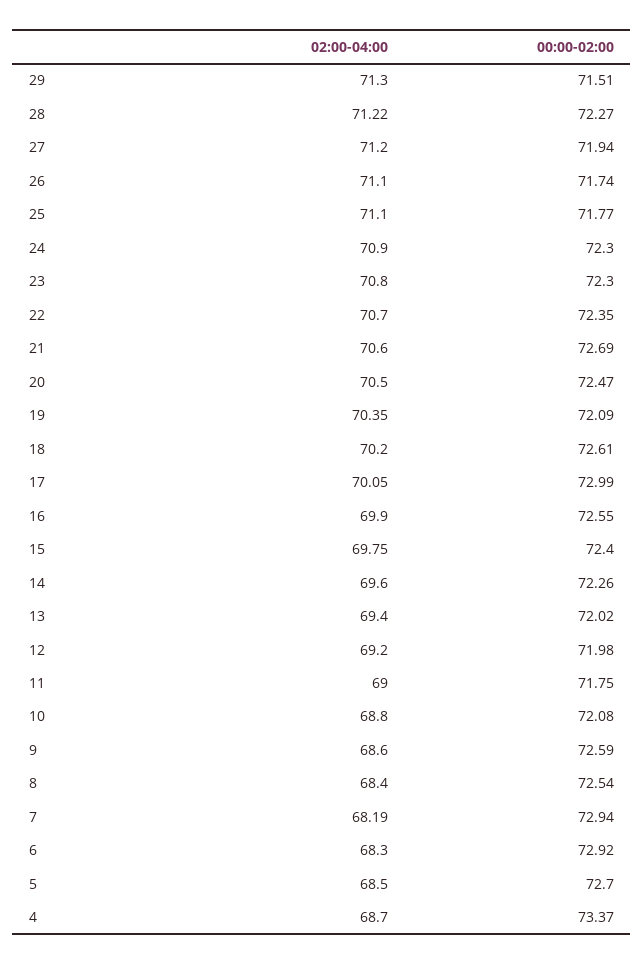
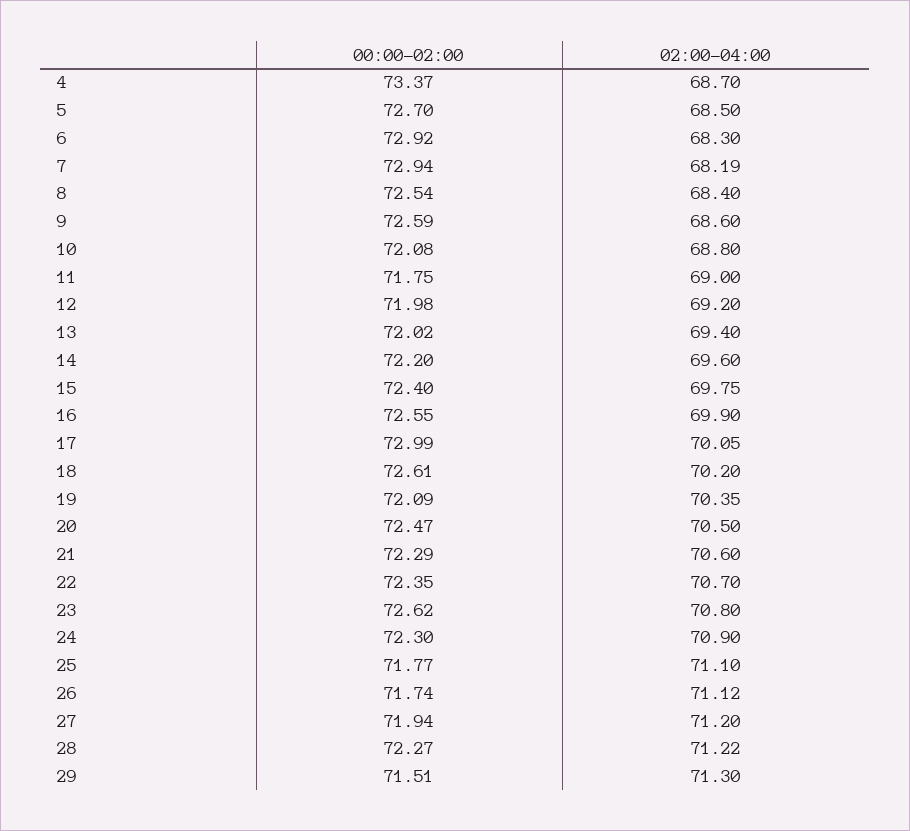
02:00-04:00, 26: 71.1 -> 71.12
00:00-02:00, 23: 72.3 -> 72.62
00:00-02:00, 21: 72.69 -> 72.29
00:00-02:00, 14: 72.26 -> 72.2

